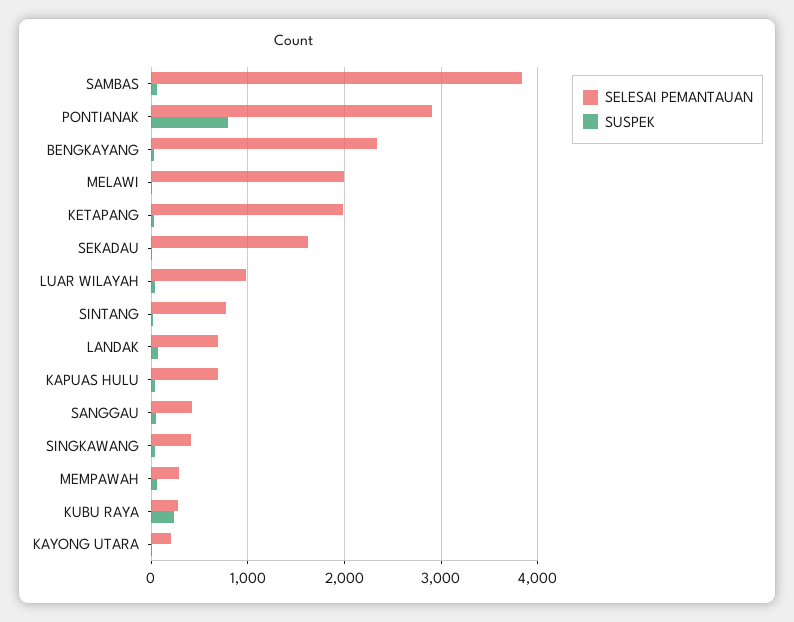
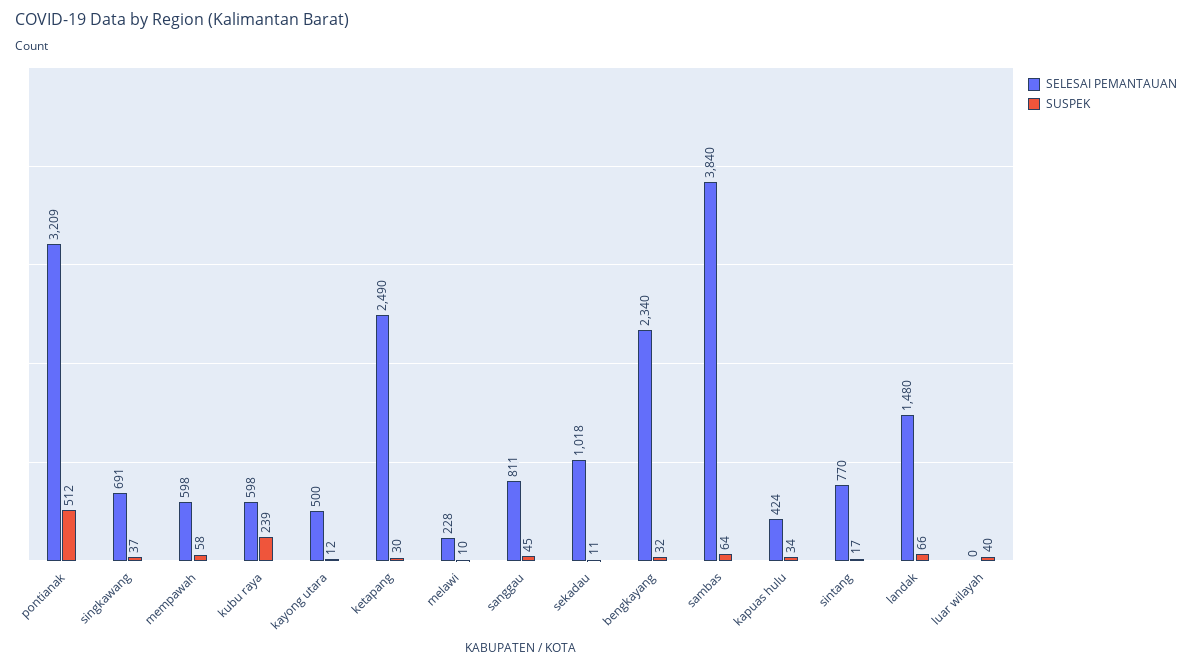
SELESAI PEMANTAUAN, PONTIANAK: 2900 -> 3209
SUSPEK, PONTIANAK: 800 -> 512
SELESAI PEMANTAUAN, MELAWI: 2000 -> 228
SELESAI PEMANTAUAN, KETAPANG: 2000 -> 2490
SELESAI PEMANTAUAN, SEKADAU: 1600 -> 1018
SELESAI PEMANTAUAN, LUAR WILAYAH: 1000 -> 0
SELESAI PEMANTAUAN, LANDAK: 700 -> 1480
SELESAI PEMANTAUAN, KAPUAS HULU: 700 -> 424
SELESAI PEMANTAUAN, SANGGAU: 400 -> 811
SELESAI PEMANTAUAN, SINGKAWANG: 400 -> 691
SELESAI PEMANTAUAN, MEMPAWAH: 300 -> 598
SELESAI PEMANTAUAN, KUBU RAYA: 300 -> 598
SELESAI PEMANTAUAN, KAYONG UTARA: 200 -> 500

